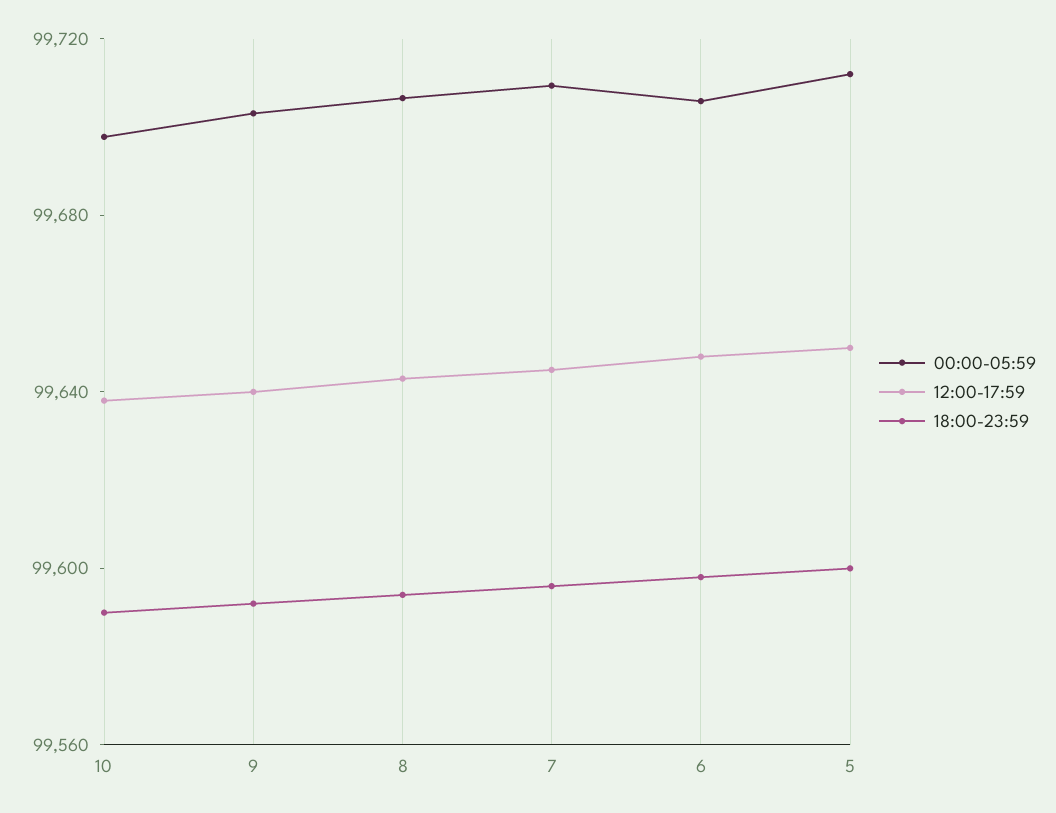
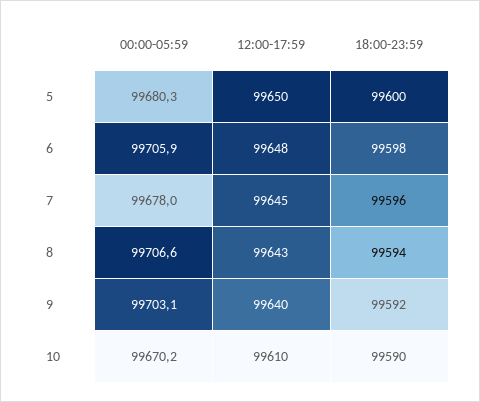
00:00-05:59, 10: 99700 -> 99670.2
12:00-17:59, 10: 99640 -> 99610
00:00-05:59, 7: 99710 -> 99678
00:00-05:59, 5: 99710 -> 99680.3

